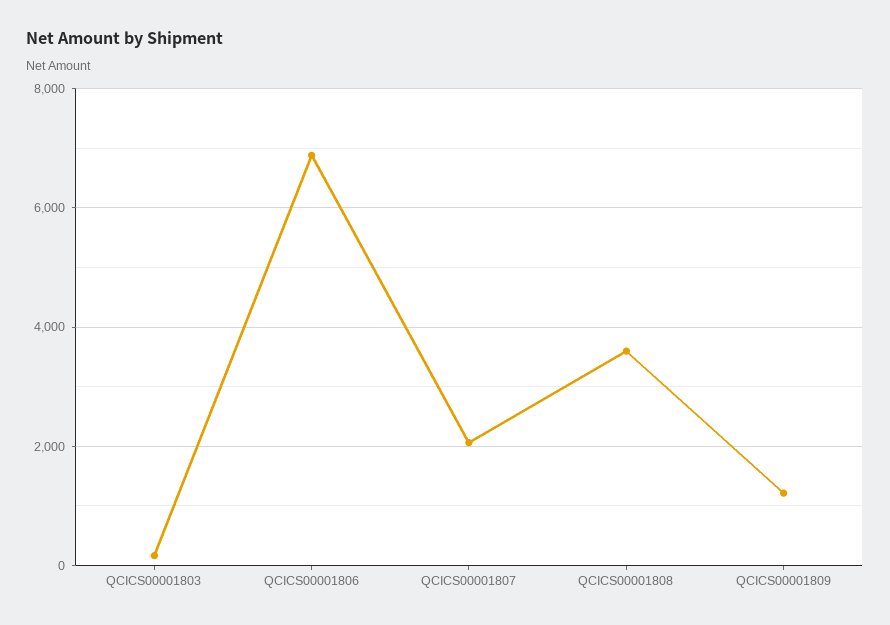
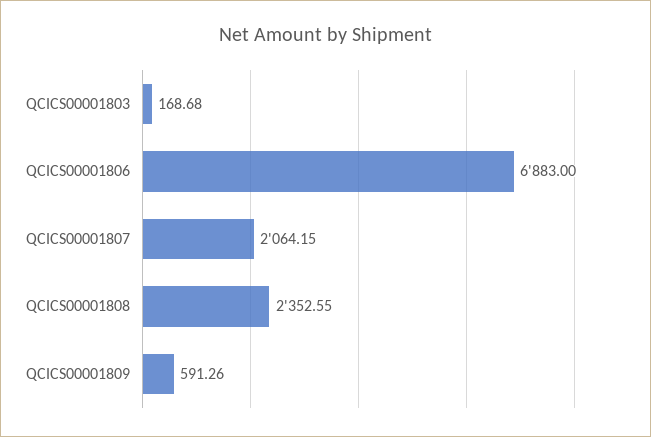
QCICS00001808: 3600 -> 2352.55
QCICS00001809: 1200 -> 591.26

